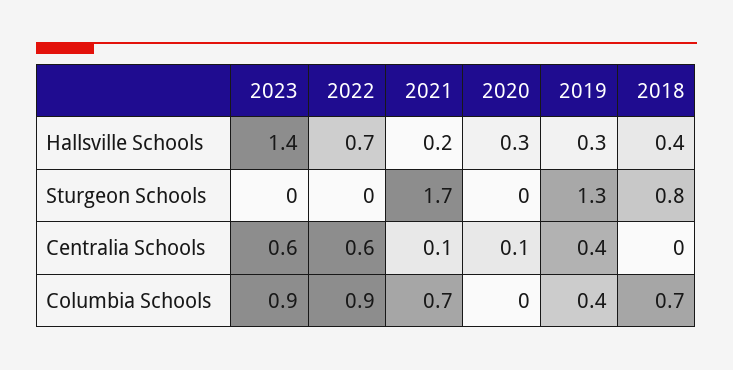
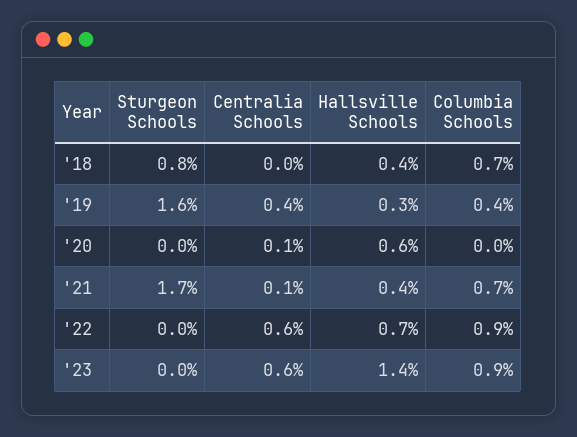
2021, Hallsville Schools: 0.2 -> 0.4
2020, Hallsville Schools: 0.3 -> 0.6
2019, Sturgeon Schools: 1.3 -> 1.6

